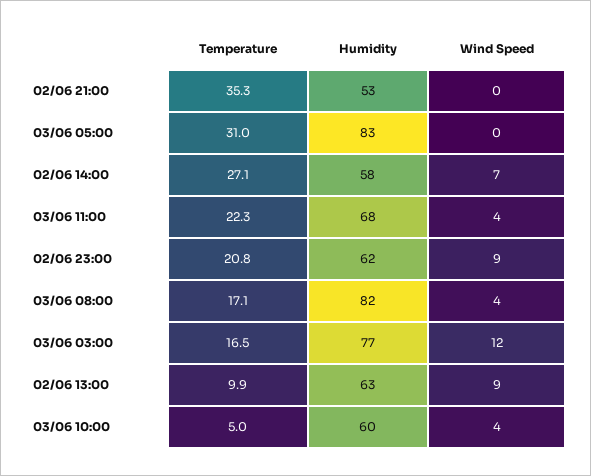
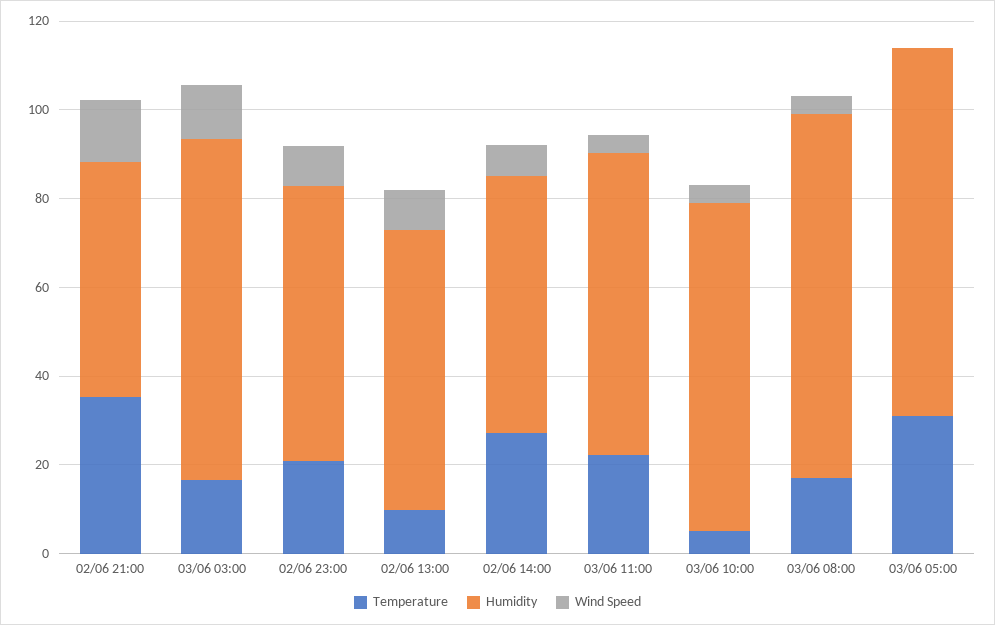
Wind Speed, 02/06 21:00: 0 -> 15
Humidity, 03/06 10:00: 60 -> 75

